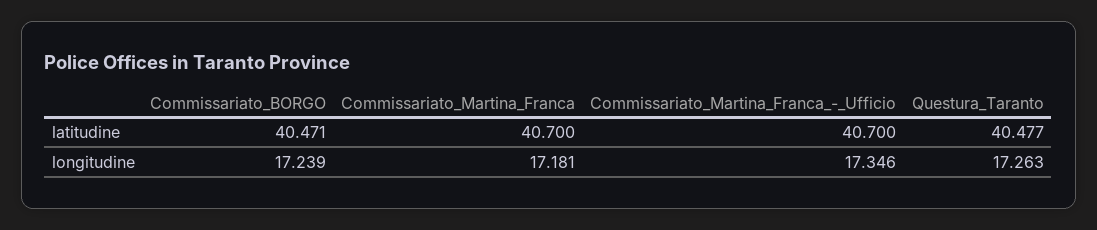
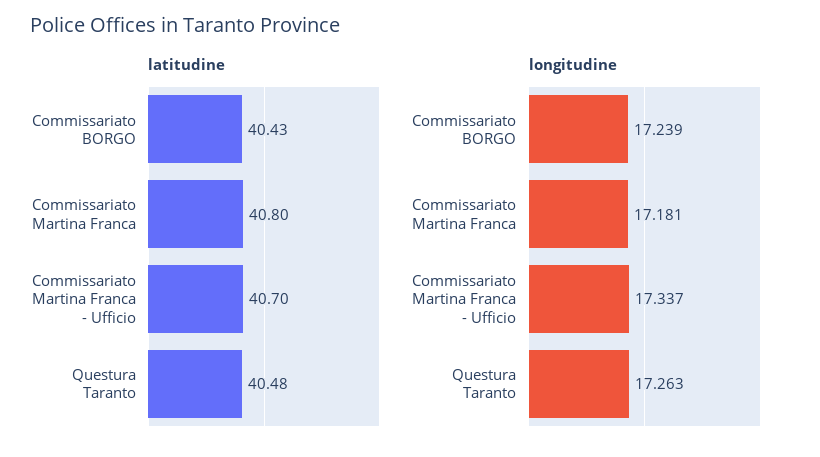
latitudine, Commissariato_BORGO: 40.471 -> 40.43
latitudine, Commissariato_Martina_Franca: 40.7 -> 40.8
longitudine, Commissariato_Martina_Franca_-_Ufficio: 17.346 -> 17.337

